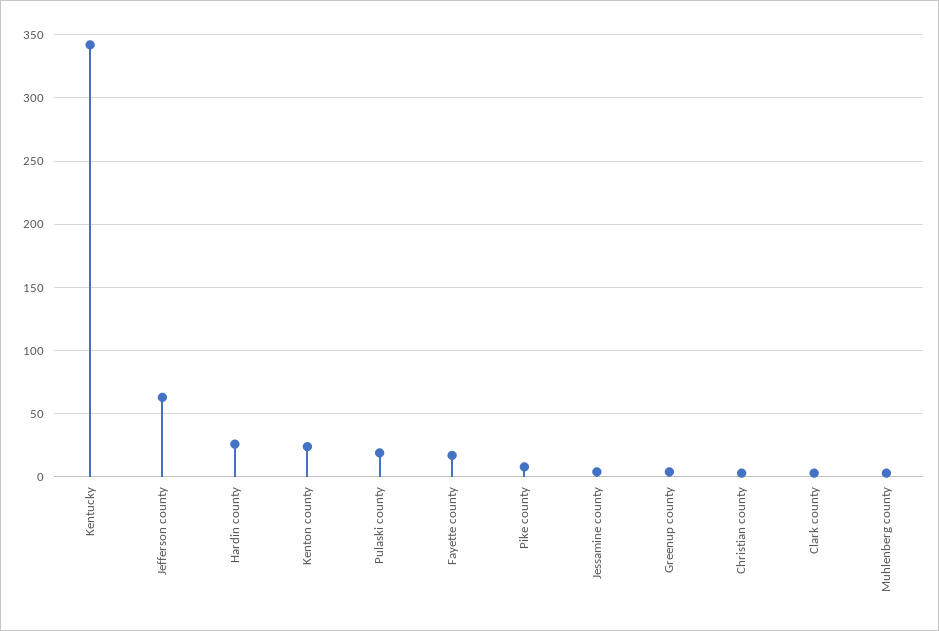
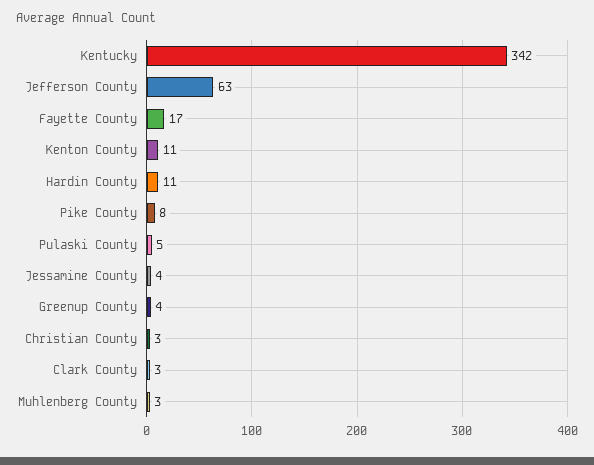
Hardin county: 25 -> 11
Kenton county: 25 -> 11
Pulaski county: 20 -> 5

